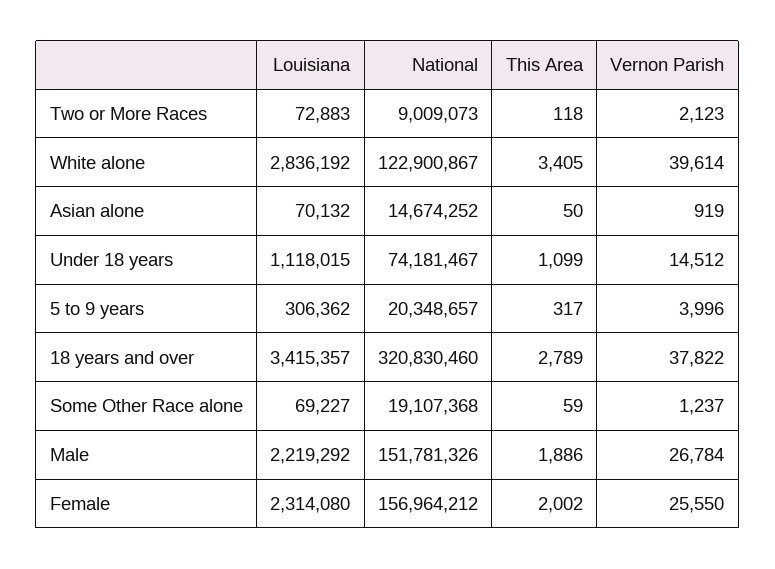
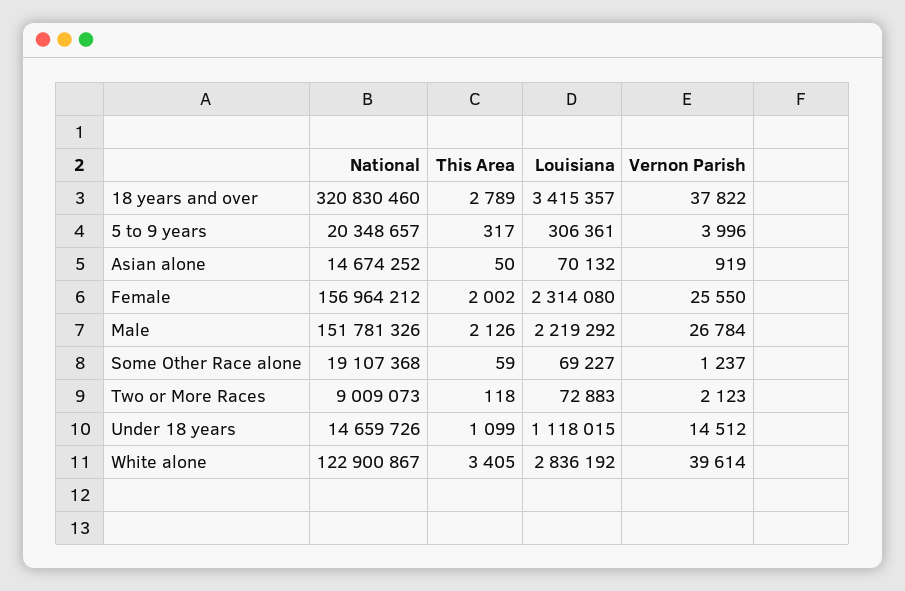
National, Under 18 years: 74181467 -> 14659726
Louisiana, 5 to 9 years: 306362 -> 306361
This Area, Male: 1886 -> 2126

